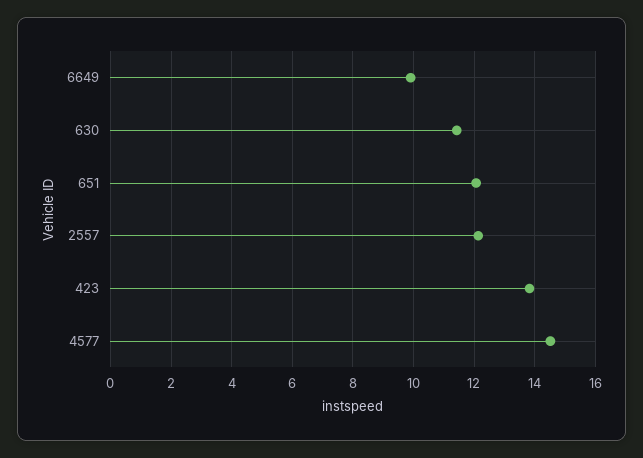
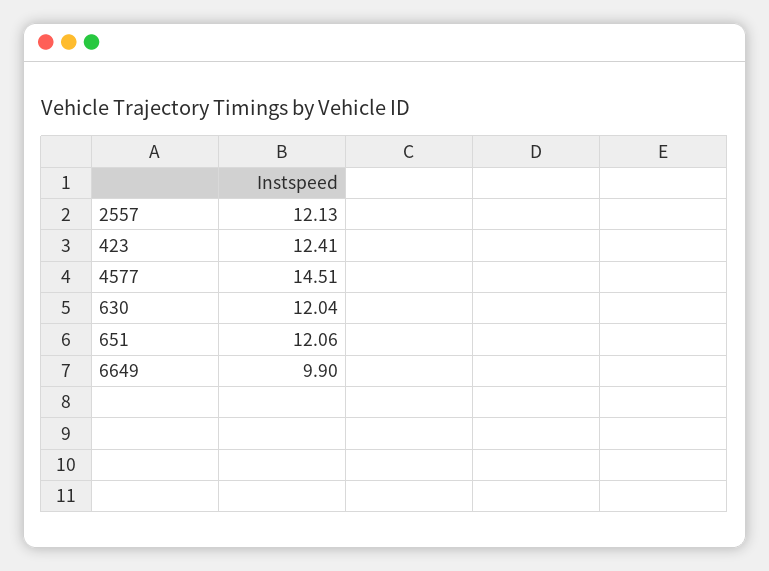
630: 11.4 -> 12.04
423: 13.8 -> 12.41

